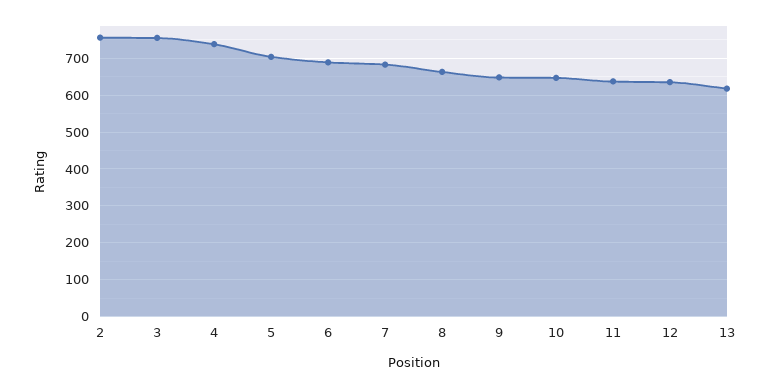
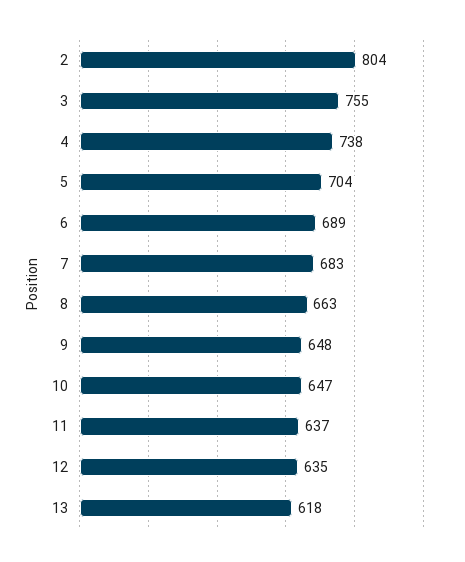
2: 760 -> 804

